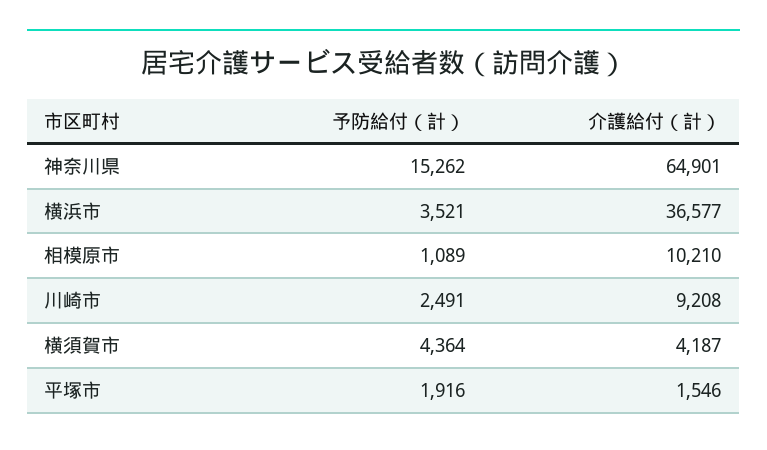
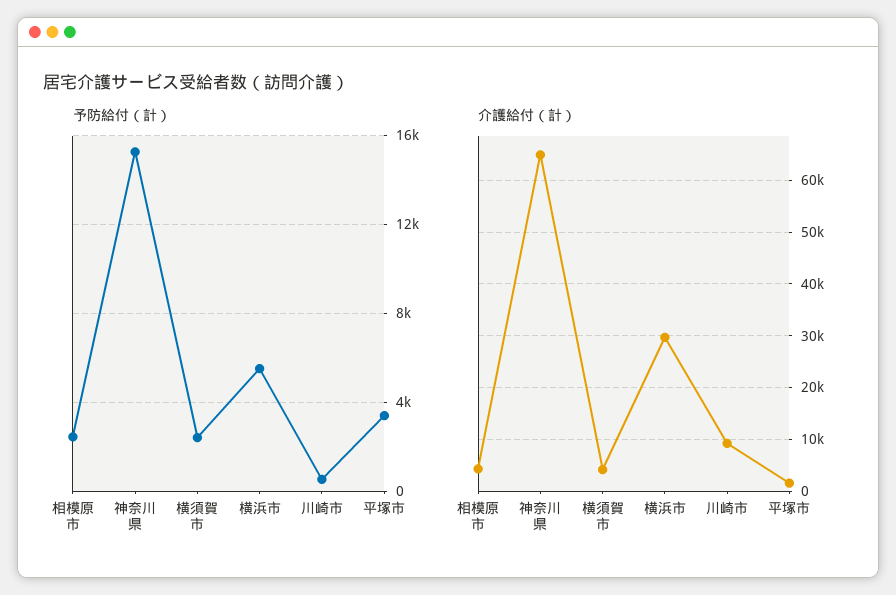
予防給付（計）, 横浜市: 3521 -> 5500
介護給付（計）, 横浜市: 36577 -> 30000
予防給付（計）, 相模原市: 1089 -> 2500
介護給付（計）, 相模原市: 10210 -> 4000
予防給付（計）, 川崎市: 2491 -> 500
予防給付（計）, 横須賀市: 4364 -> 2500
予防給付（計）, 平塚市: 1916 -> 3500

